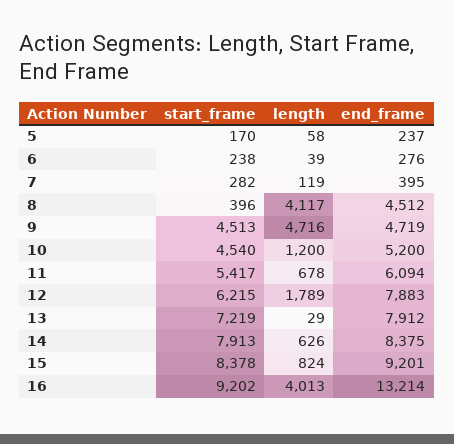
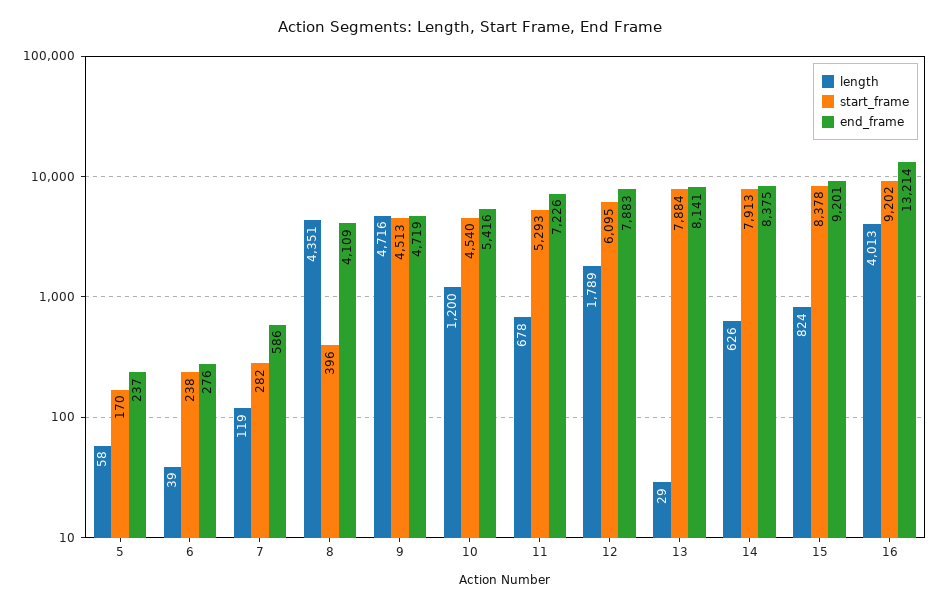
end_frame, 7: 395 -> 586
length, 8: 4117 -> 4351
end_frame, 8: 4512 -> 4109
end_frame, 10: 5200 -> 5416
start_frame, 11: 5417 -> 5293
end_frame, 11: 6094 -> 7226
start_frame, 12: 6215 -> 6095
start_frame, 13: 7219 -> 7884
end_frame, 13: 7912 -> 8141

